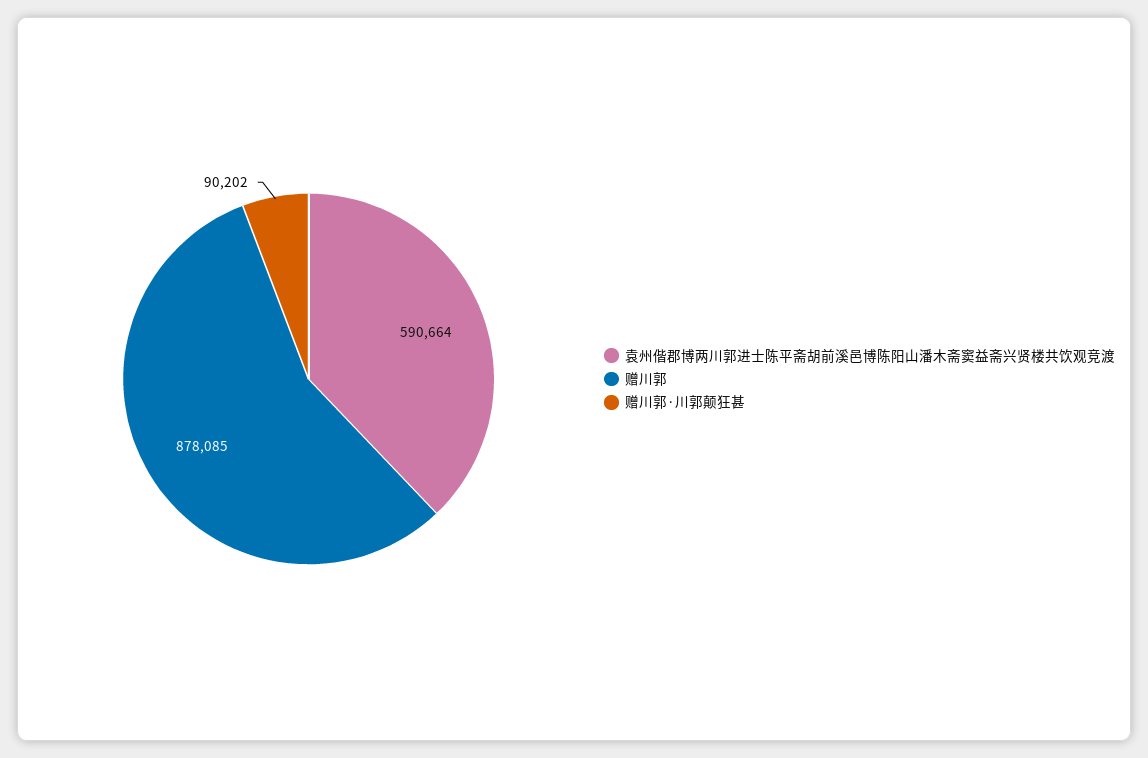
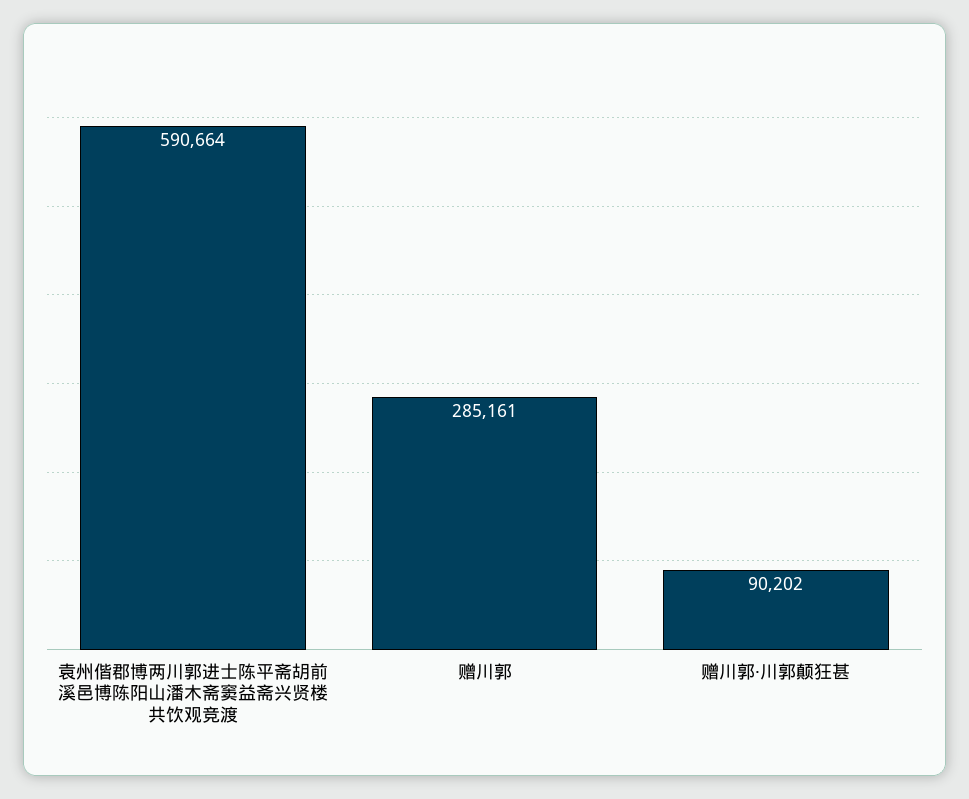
赠川郭: 878085 -> 285161

